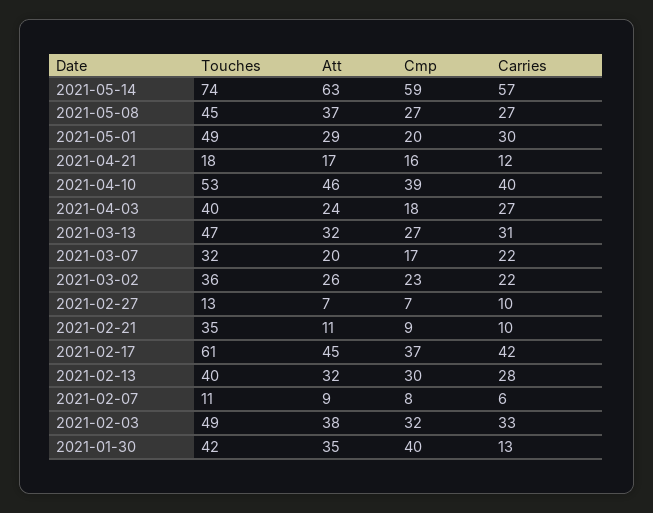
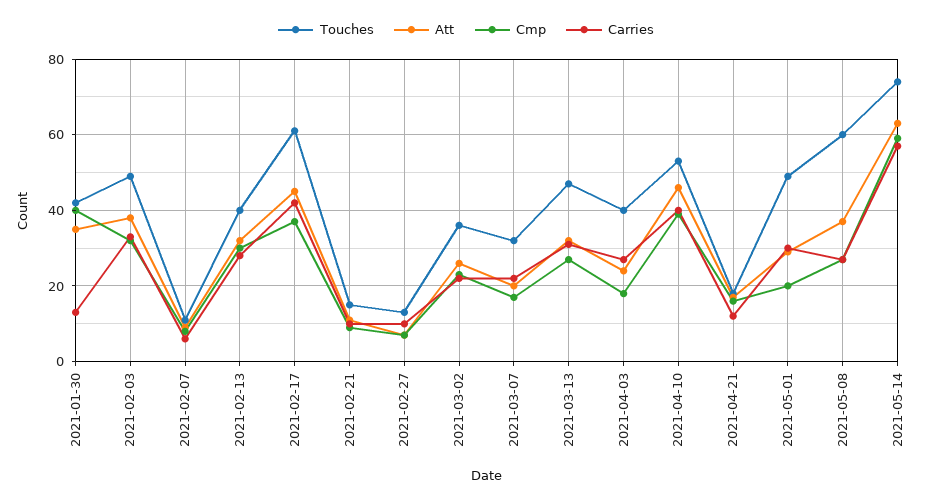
Touches, 2021-05-08: 45 -> 60
Touches, 2021-02-21: 35 -> 15

